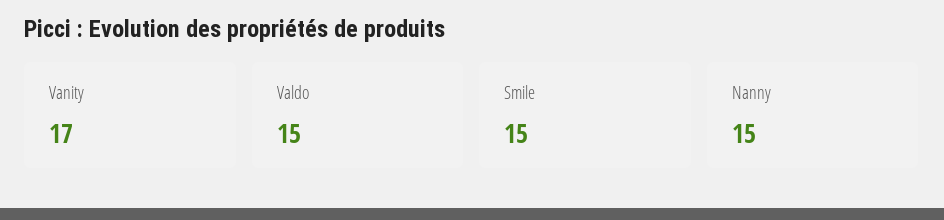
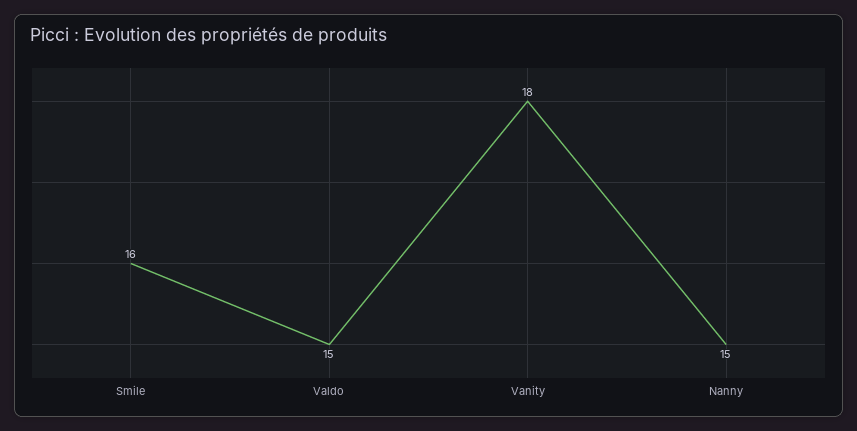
Vanity: 17 -> 18
Smile: 15 -> 16

